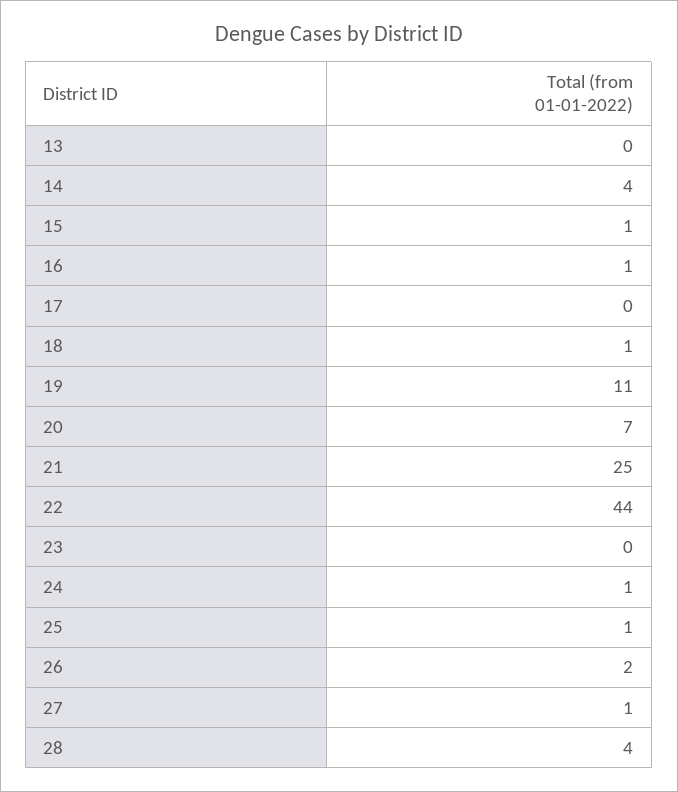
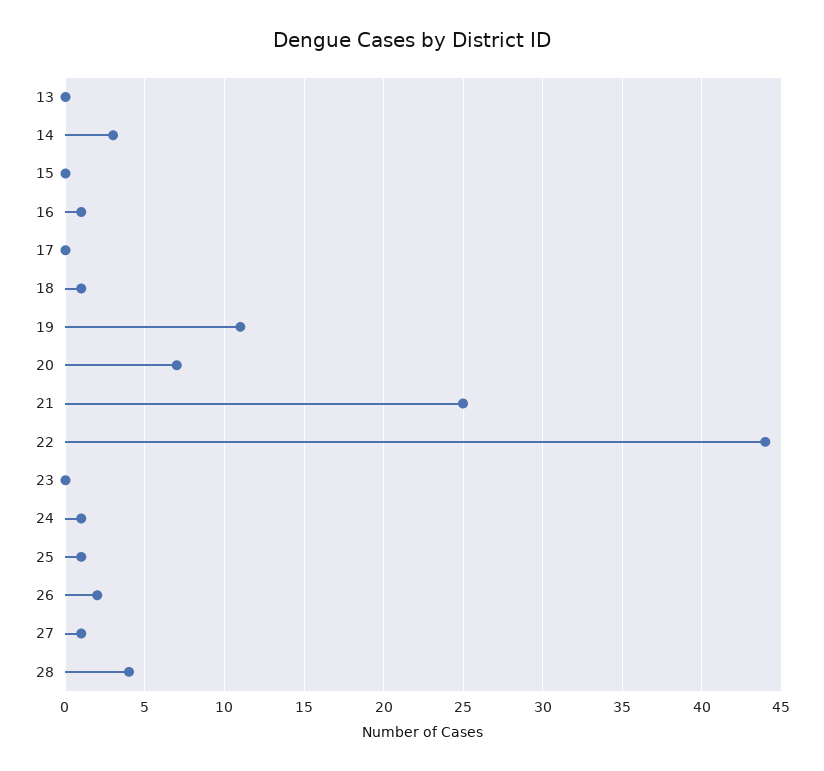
14: 4 -> 3
15: 1 -> 0

